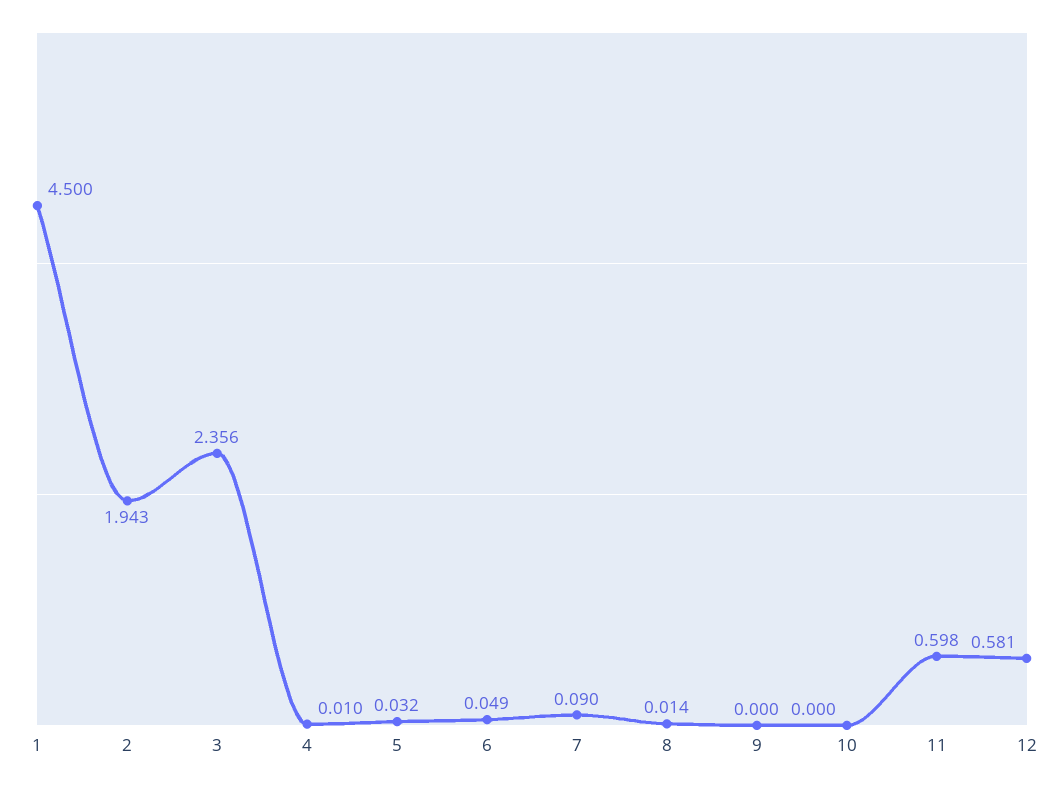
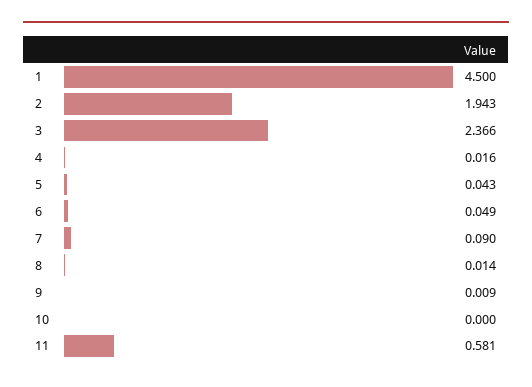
3: 2.356 -> 2.366
4: 0.01 -> 0.016
5: 0.032 -> 0.043
9: 0 -> 0.009
11: 0.598 -> 0.581
12: 0.581 -> none

